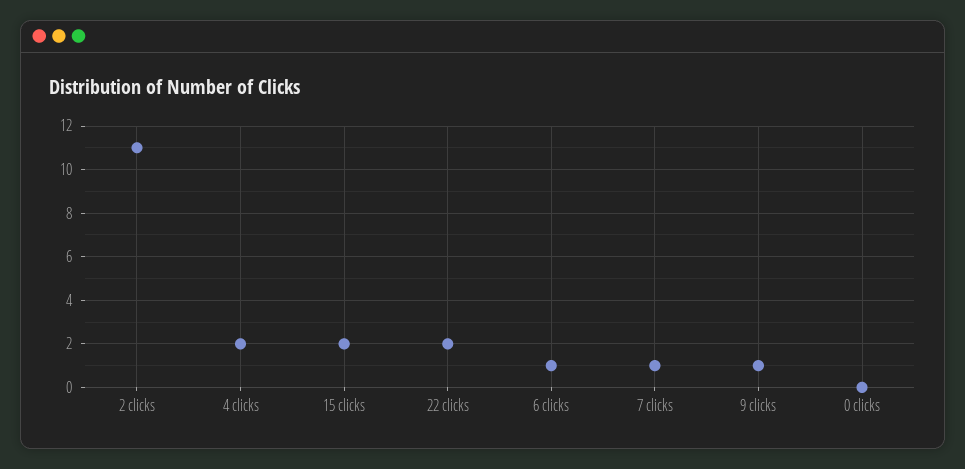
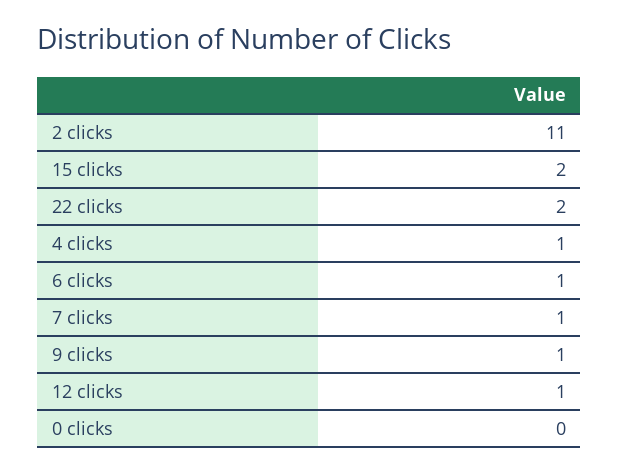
4 clicks: 2 -> 1
12 clicks: none -> 1

